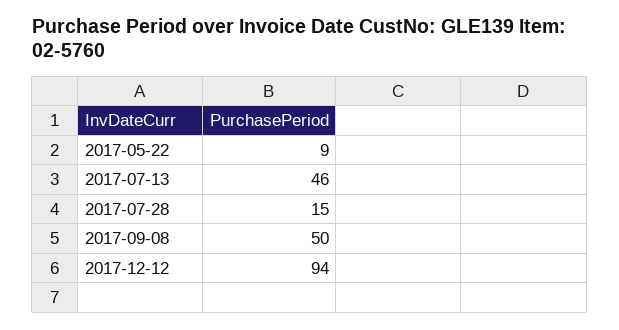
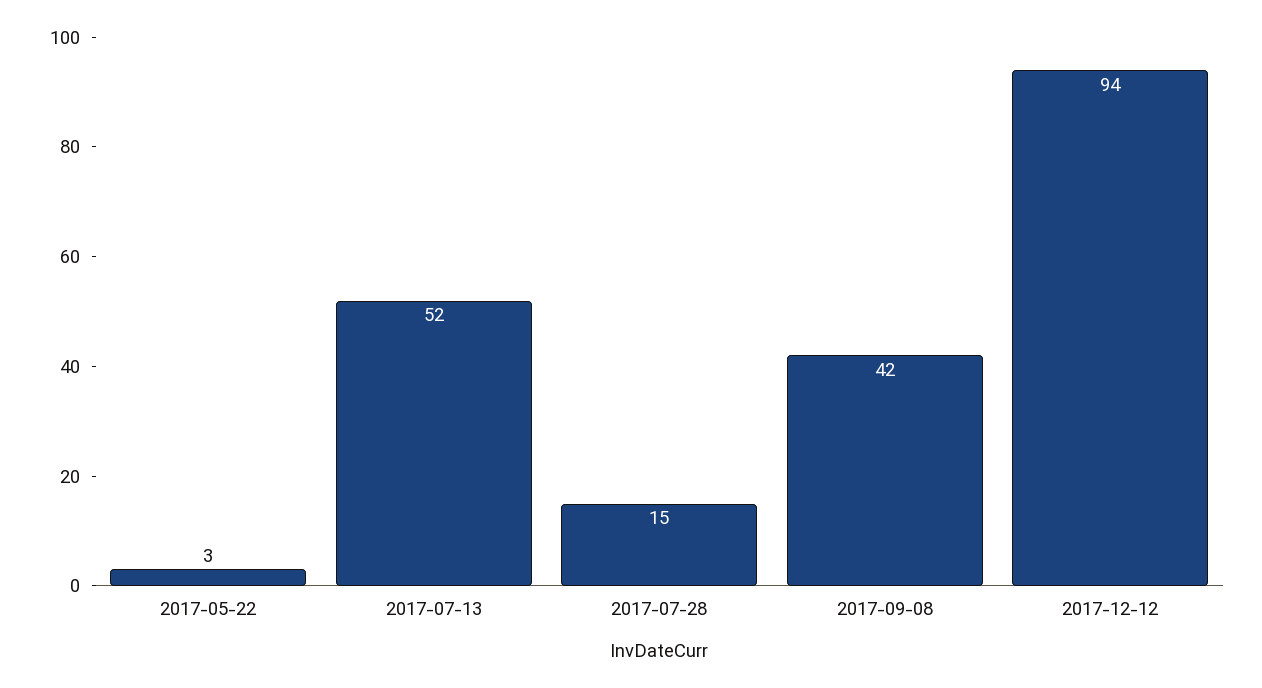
2017-05-22: 9 -> 3
2017-07-13: 46 -> 52
2017-09-08: 50 -> 42

